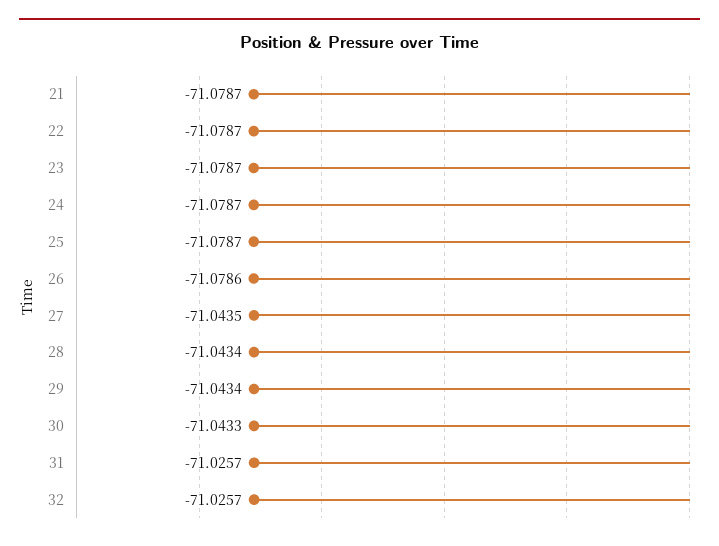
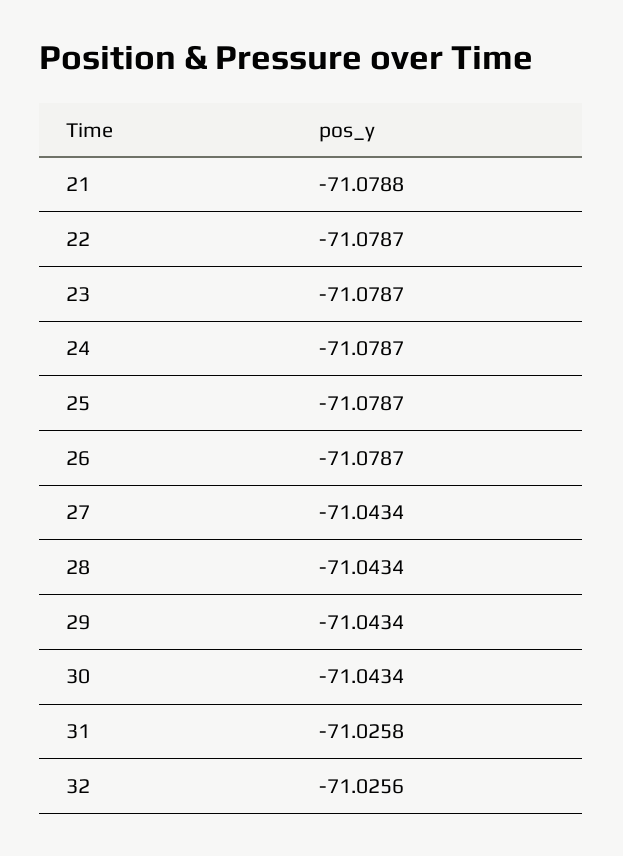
21: -71.0787 -> -71.0788
26: -71.0786 -> -71.0787
27: -71.0435 -> -71.0434
30: -71.0433 -> -71.0434
31: -71.0257 -> -71.0258
32: -71.0257 -> -71.0256

